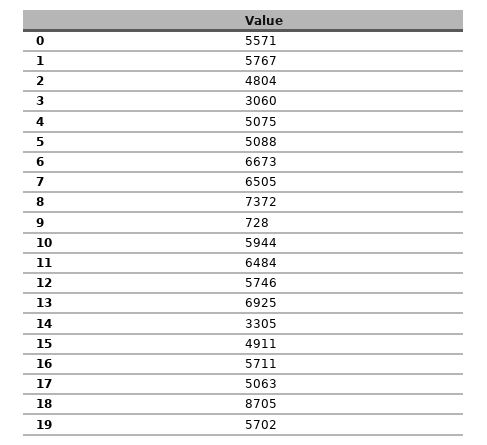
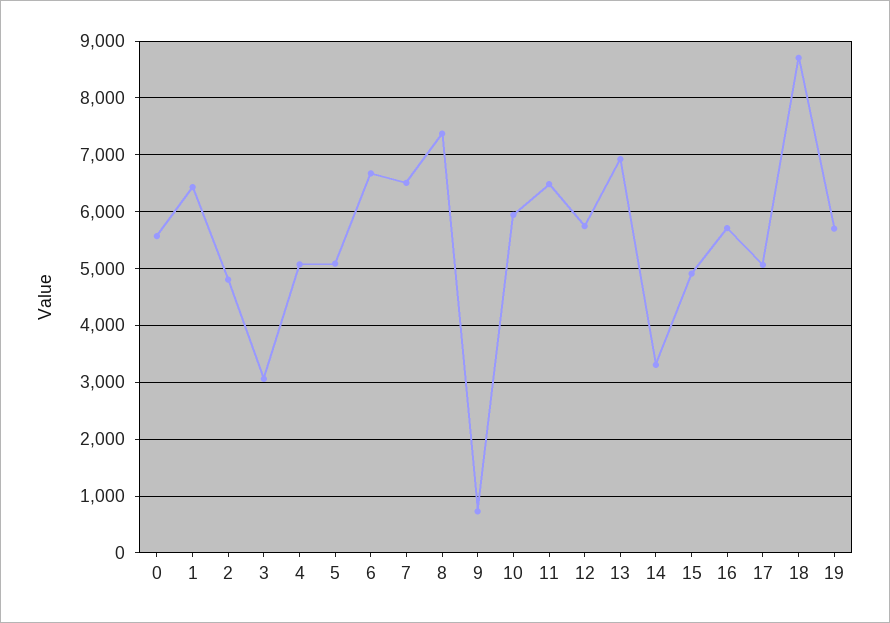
1: 5767 -> 6400

